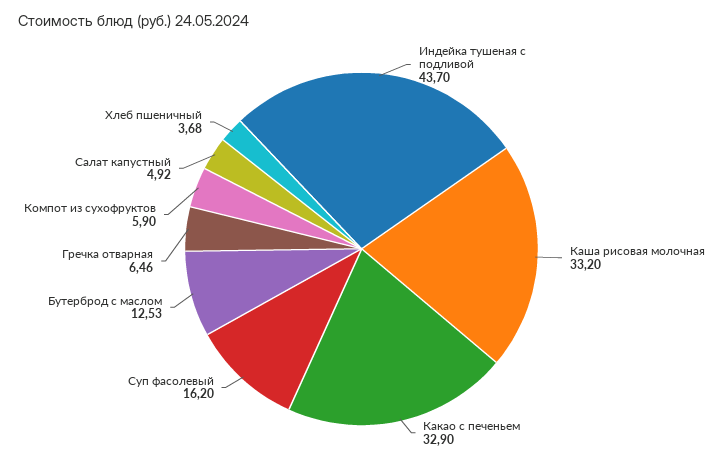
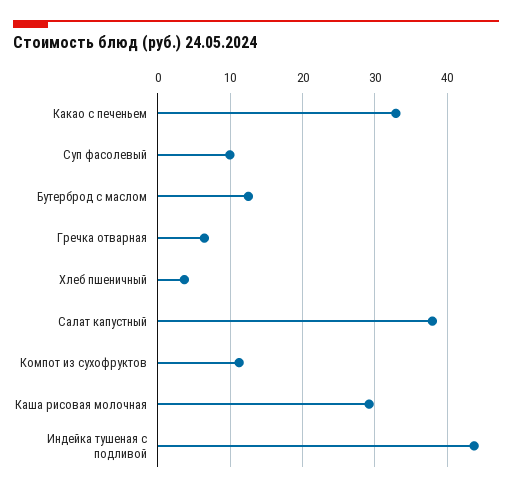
Каша рисовая молочная: 33.2 -> 29
Суп фасолевый: 16.2 -> 10
Компот из сухофруктов: 5.9 -> 11
Салат капустный: 4.92 -> 38

